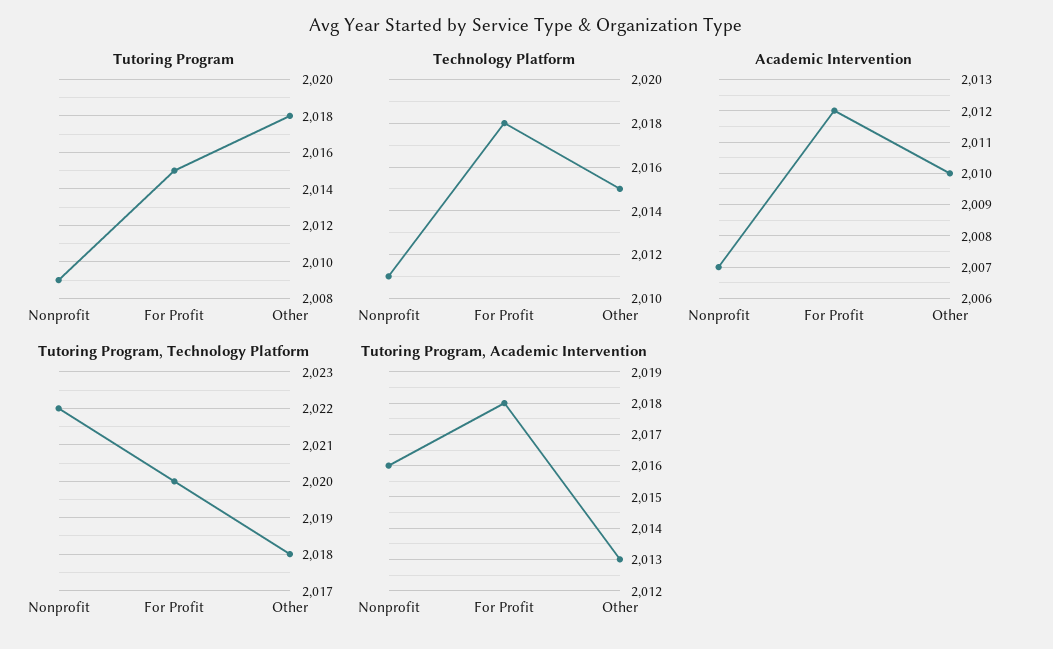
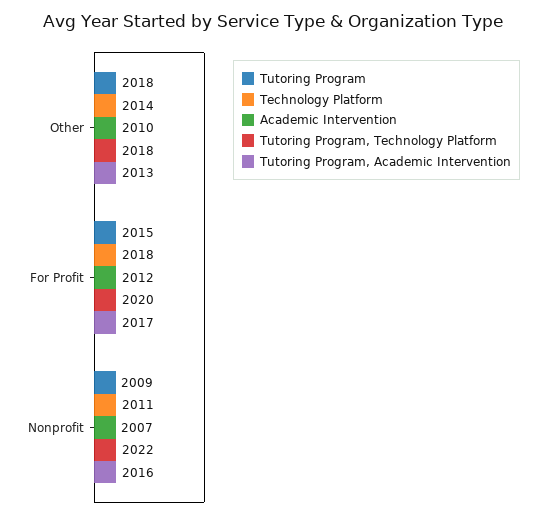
Technology Platform, Other: 2015 -> 2014
Tutoring Program, Academic Intervention, For Profit: 2018 -> 2017

